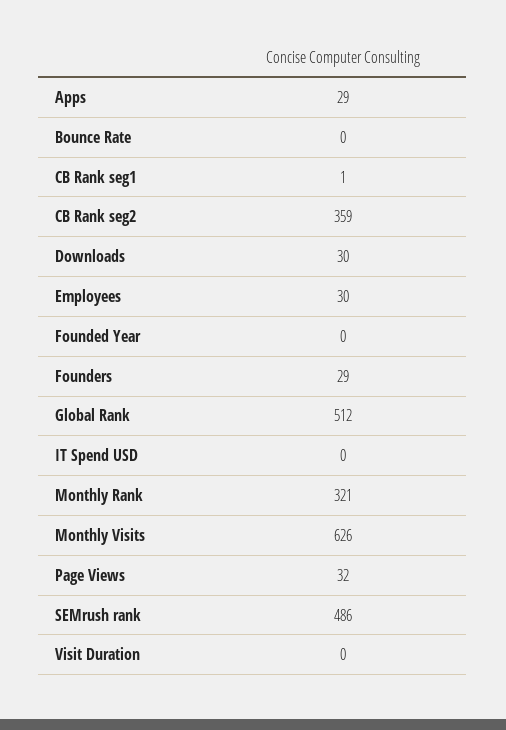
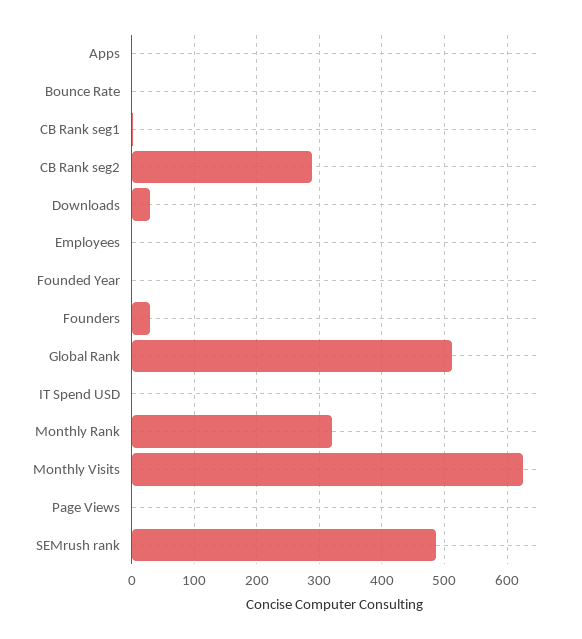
Apps: 29 -> 0
CB Rank seg2: 359 -> 290
Employees: 30 -> 0
Page Views: 32 -> 0
Visit Duration: 0 -> none

